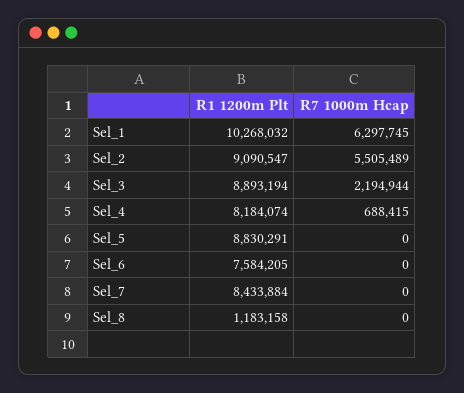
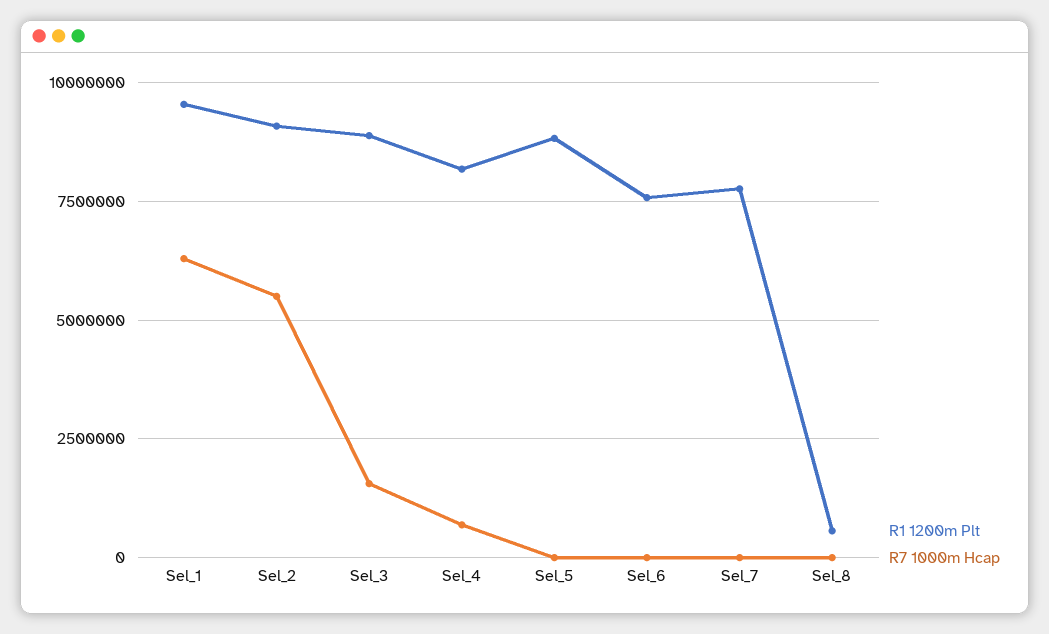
R1 1200m Plt, Sel_1: 10268032 -> 9500000
R7 1000m Hcap, Sel_3: 2194944 -> 1500000
R1 1200m Plt, Sel_7: 8433884 -> 7750000
R1 1200m Plt, Sel_8: 1183158 -> 500000

